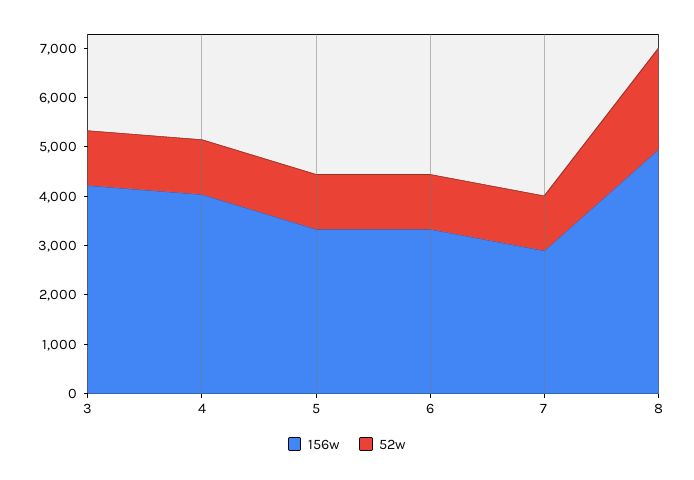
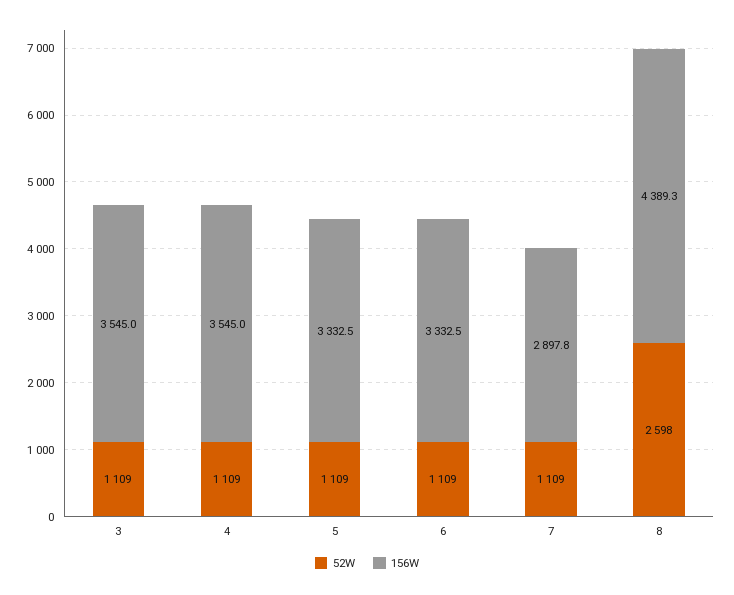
156w, 3: 4200 -> 3545
156w, 4: 4000 -> 3545
156w, 8: 5000 -> 4389.3
52w, 8: 2000 -> 2598

